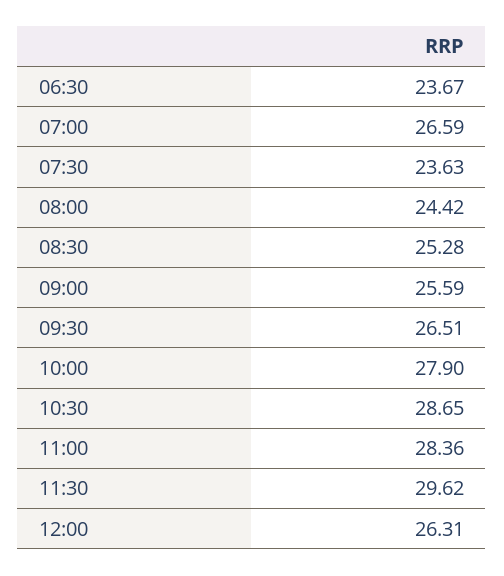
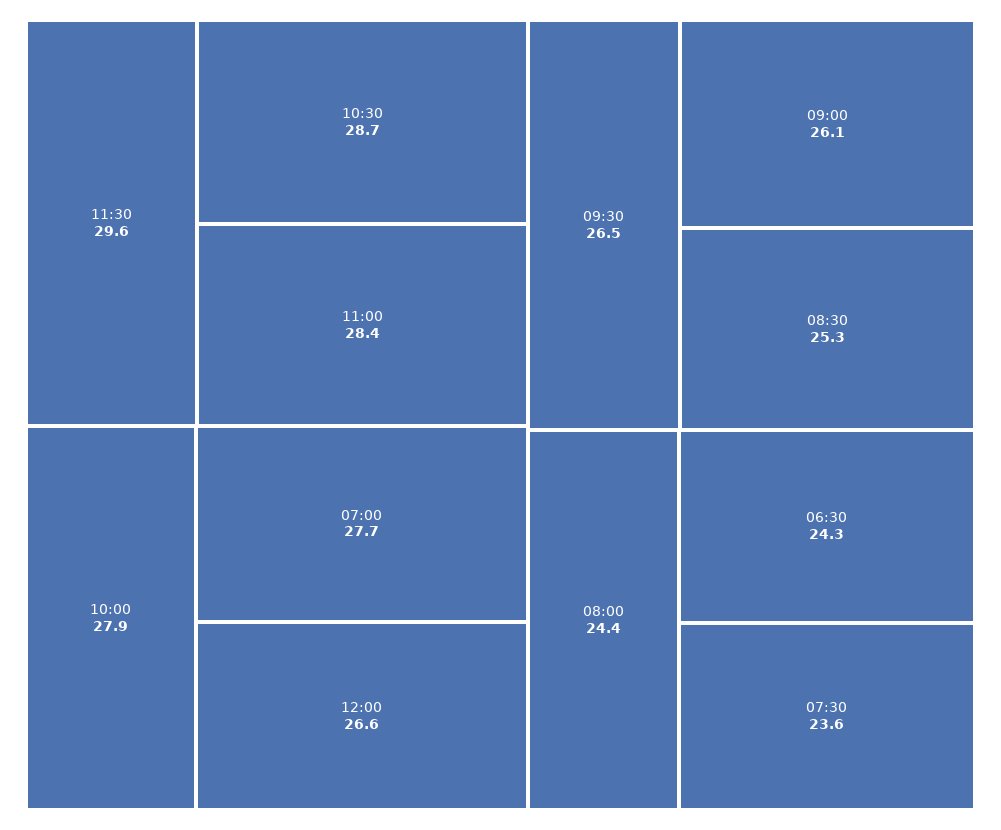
06:30: 23.67 -> 24.3
07:00: 26.59 -> 27.7
09:00: 25.59 -> 26.1
12:00: 26.31 -> 26.6

